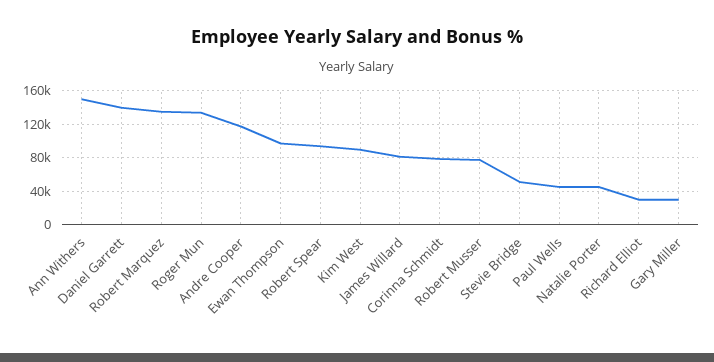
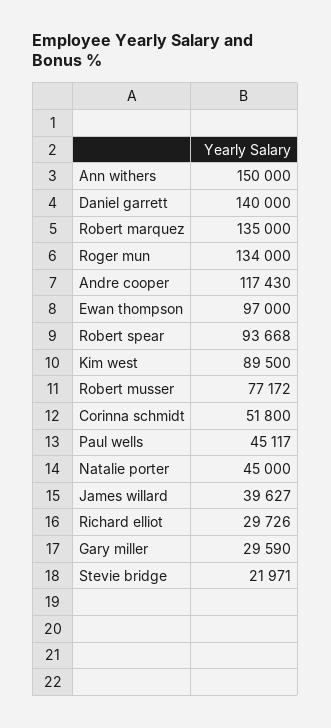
James Willard: 80000 -> 39627
Corinna Schmidt: 80000 -> 51800
Stevie Bridge: 50000 -> 21971

